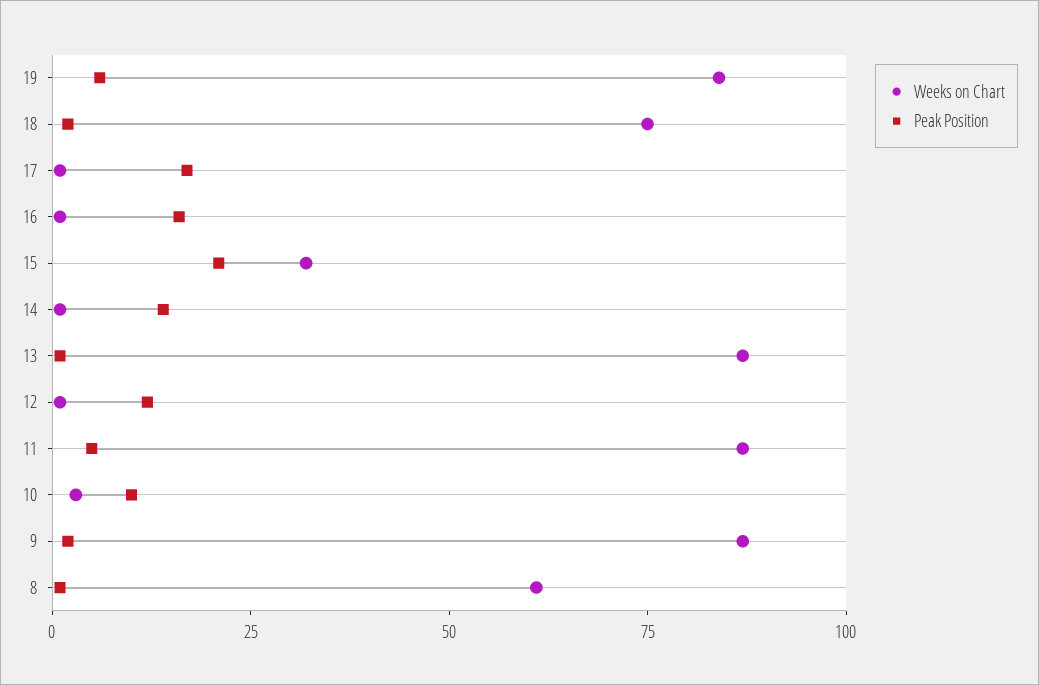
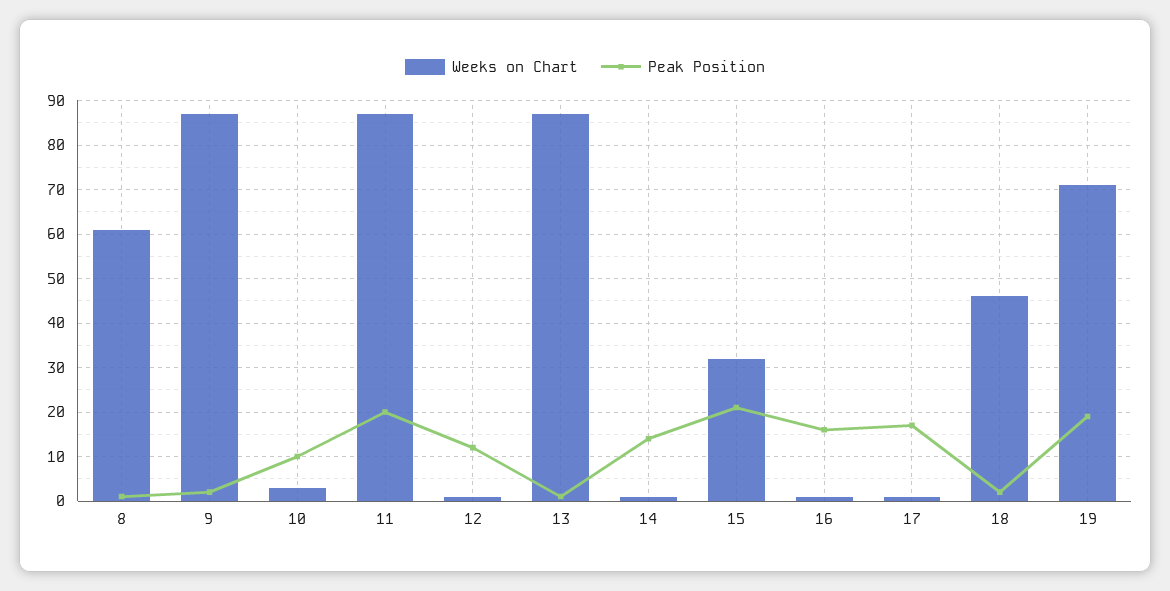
Weeks on Chart, 19: 85 -> 70
Peak Position, 19: 5 -> 20
Weeks on Chart, 18: 75 -> 45
Peak Position, 11: 5 -> 20

